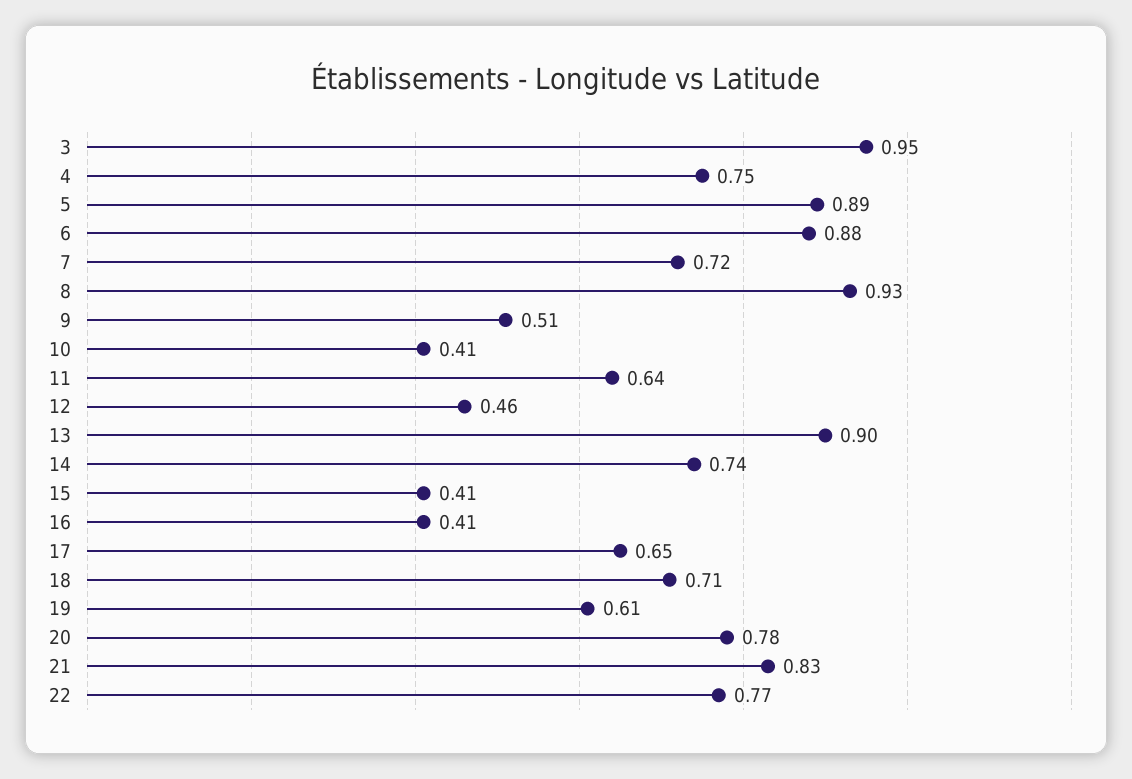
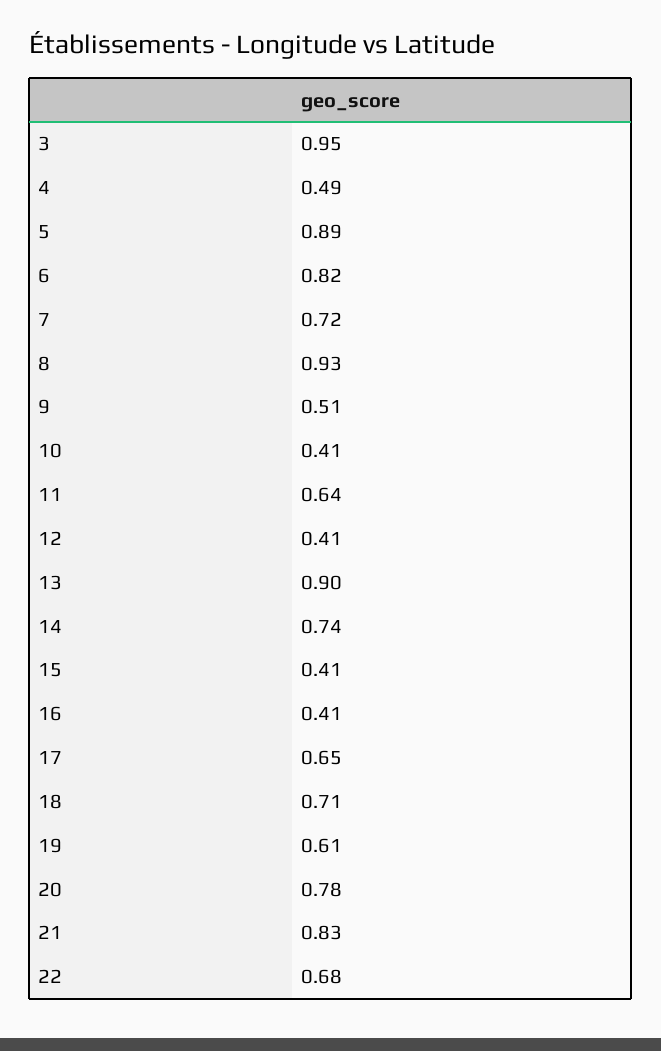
4: 0.75 -> 0.49
6: 0.88 -> 0.82
12: 0.46 -> 0.41
22: 0.77 -> 0.68

